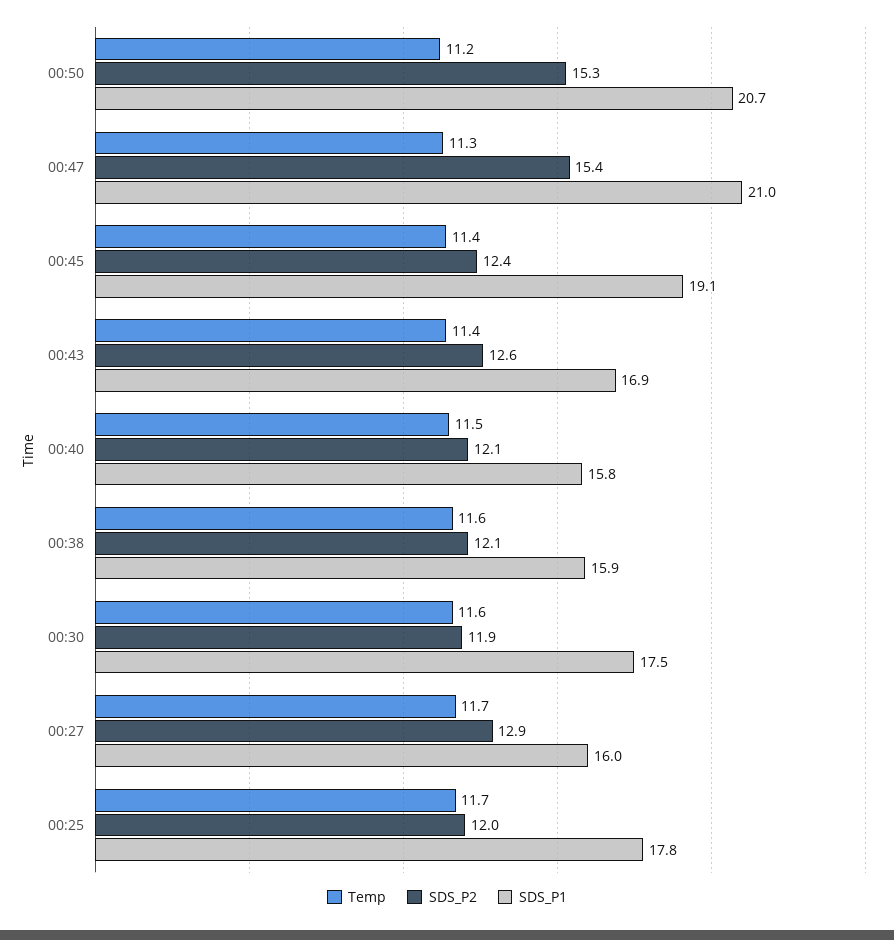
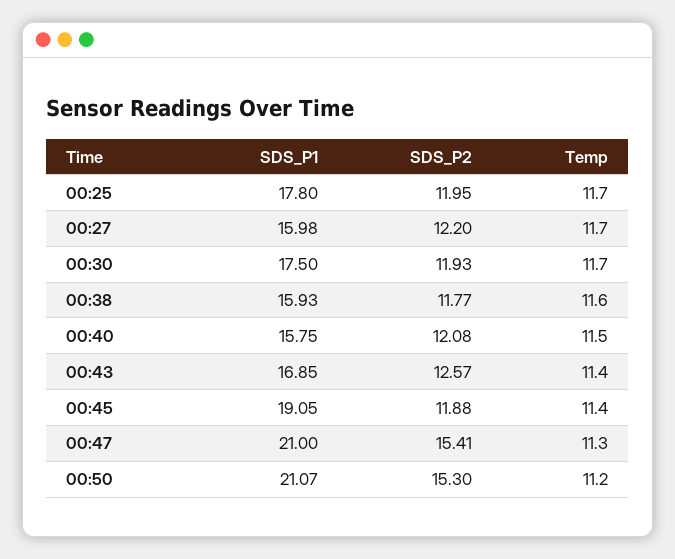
SDS_P1, 00:50: 20.7 -> 21.07
SDS_P2, 00:45: 12.4 -> 11.88
SDS_P2, 00:38: 12.1 -> 11.77
Temp, 00:30: 11.6 -> 11.7
SDS_P2, 00:27: 12.9 -> 12.2

